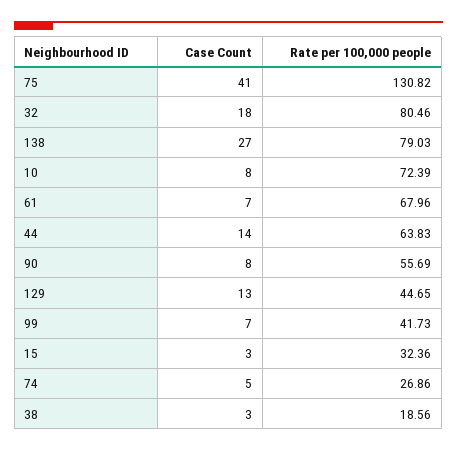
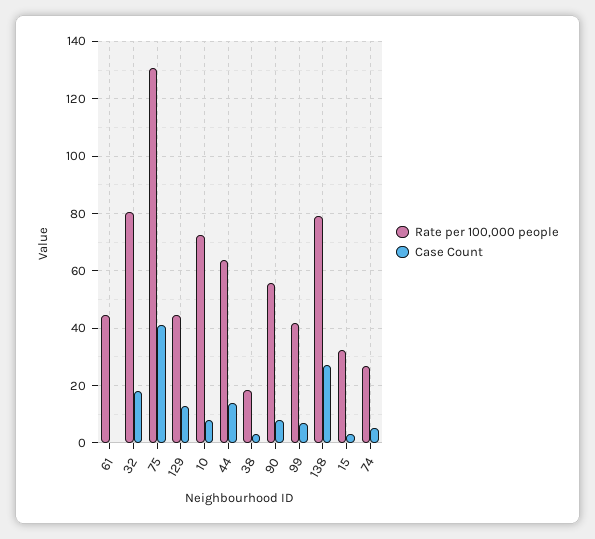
Case Count, 61: 7 -> 0
Rate per 100,000 people, 61: 67.96 -> 45

